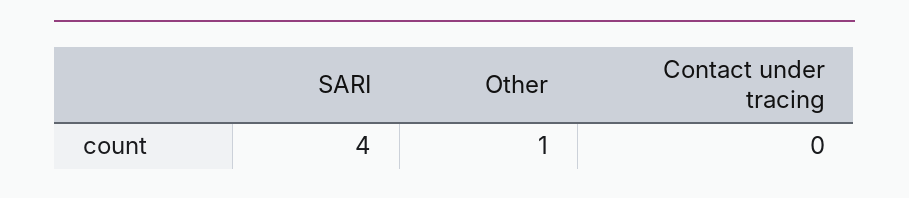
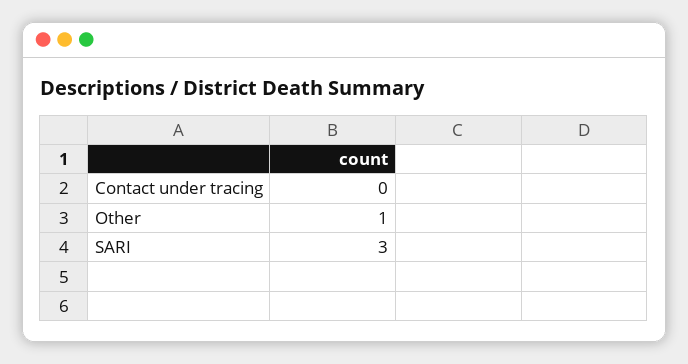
SARI: 4 -> 3

